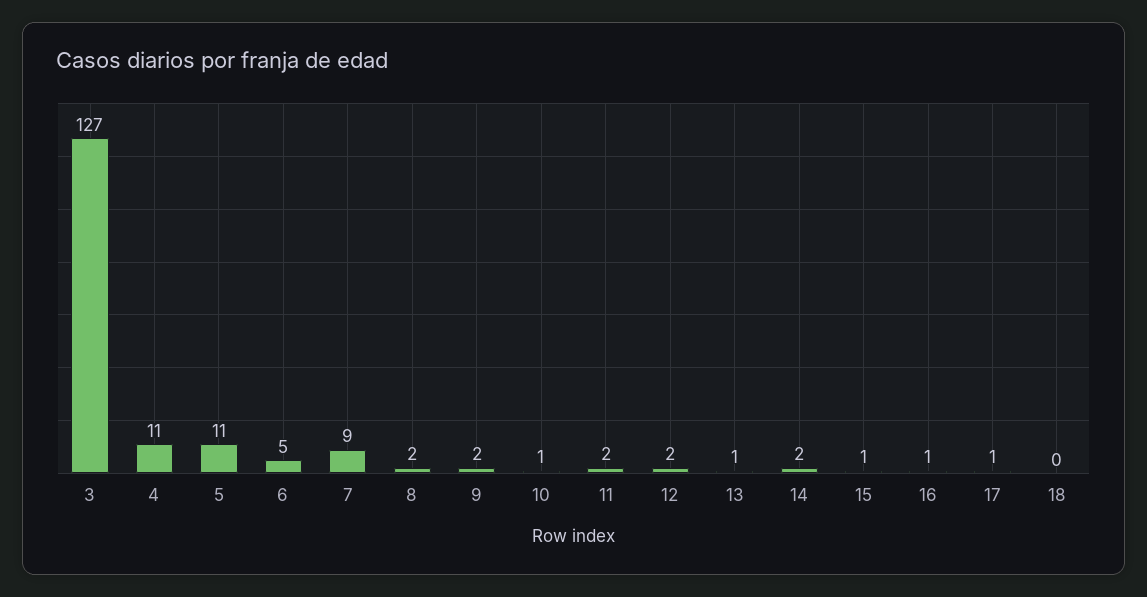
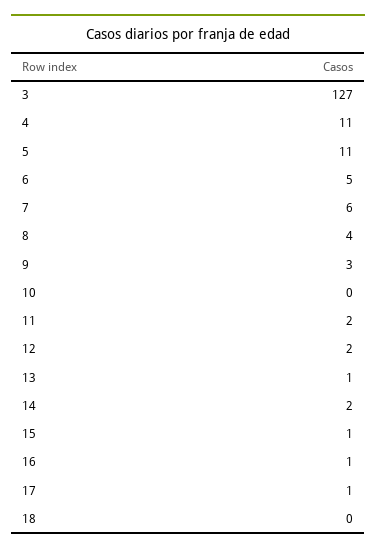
7: 9 -> 6
8: 2 -> 4
9: 2 -> 3
10: 1 -> 0

